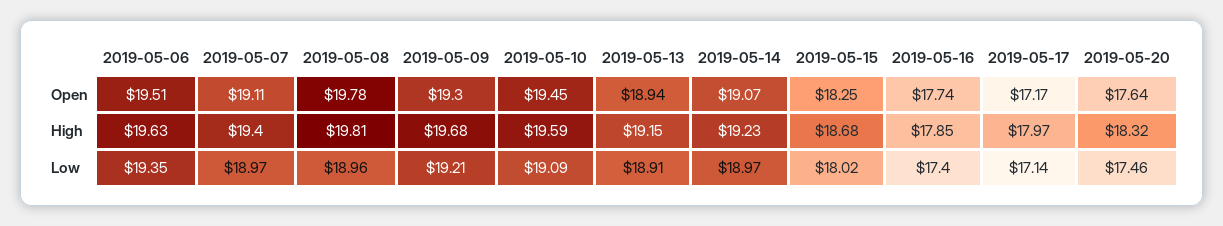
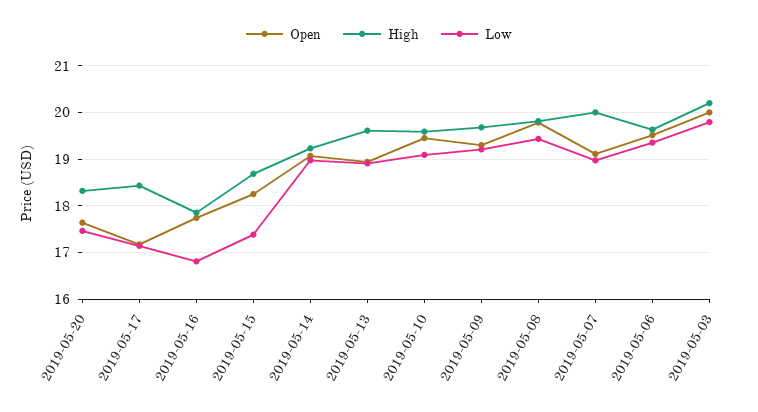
High, 2019-05-07: 19.4 -> 20
High, 2019-05-13: 19.15 -> 19.6
High, 2019-05-17: 17.97 -> 18.4
Low, 2019-05-08: 18.96 -> 19.4
Low, 2019-05-15: 18.02 -> 17.4
Low, 2019-05-16: 17.4 -> 16.8
Open, 2019-05-03: none -> 20
High, 2019-05-03: none -> 20.2
Low, 2019-05-03: none -> 19.8

